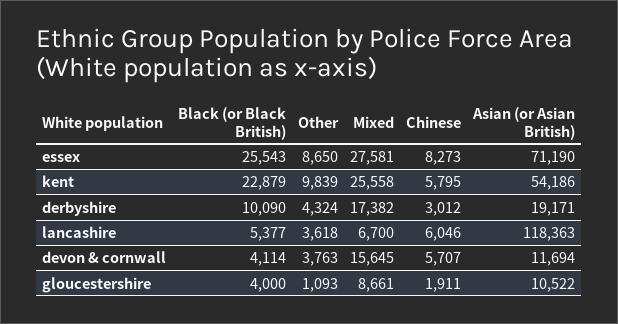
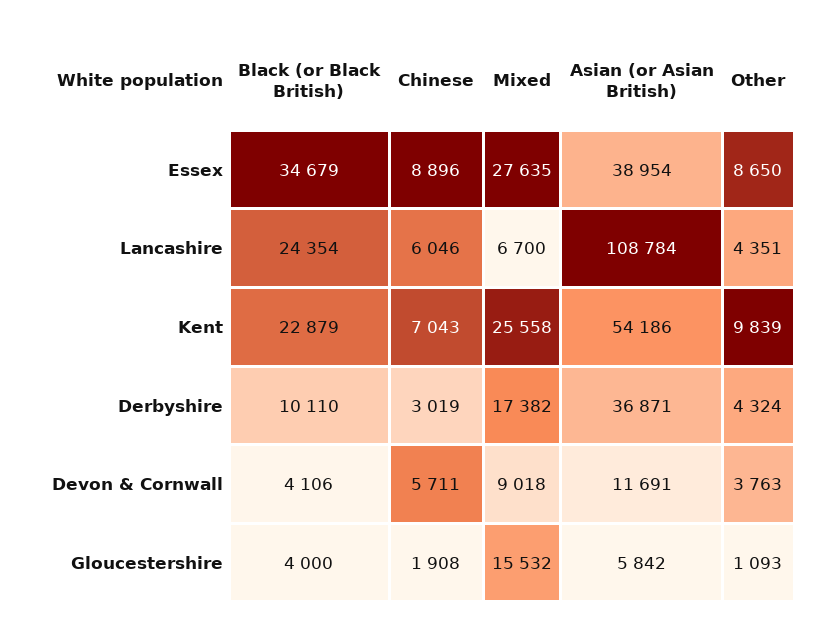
Black (or Black British), essex: 25543 -> 34679
Mixed, essex: 27581 -> 27635
Chinese, essex: 8273 -> 8896
Asian (or Asian British), essex: 71190 -> 38954
Chinese, kent: 5795 -> 7043
Black (or Black British), derbyshire: 10090 -> 10110
Chinese, derbyshire: 3012 -> 3019
Asian (or Asian British), derbyshire: 19171 -> 36871
Black (or Black British), lancashire: 5377 -> 24354
Other, lancashire: 3618 -> 4351
Asian (or Asian British), lancashire: 118363 -> 108784
Black (or Black British), devon & cornwall: 4114 -> 4106
Mixed, devon & cornwall: 15645 -> 9018
Chinese, devon & cornwall: 5707 -> 5711
Asian (or Asian British), devon & cornwall: 11694 -> 11691
Mixed, gloucestershire: 8661 -> 15532
Chinese, gloucestershire: 1911 -> 1908
Asian (or Asian British), gloucestershire: 10522 -> 5842

